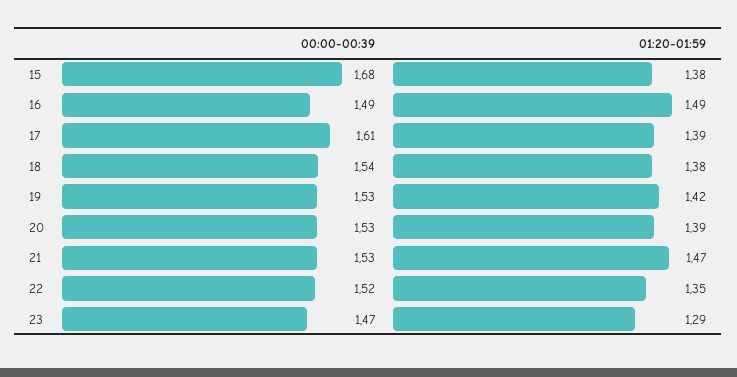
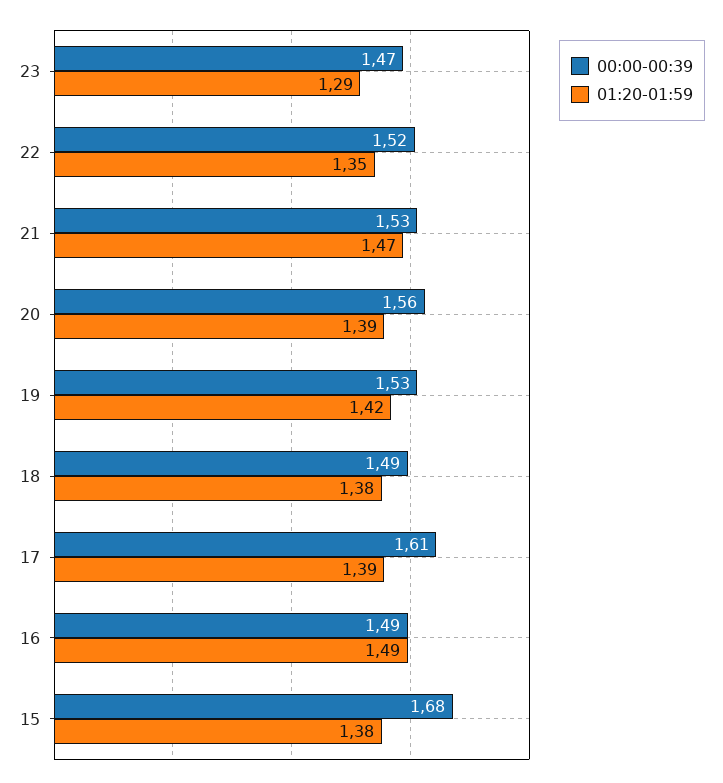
00:00-00:39, 18: 1.54 -> 1.49
00:00-00:39, 20: 1.53 -> 1.56

